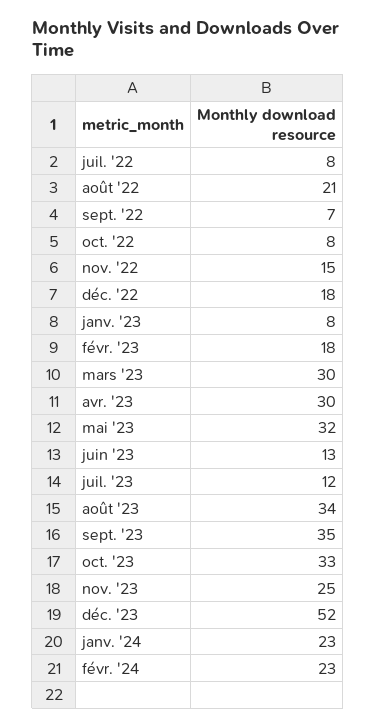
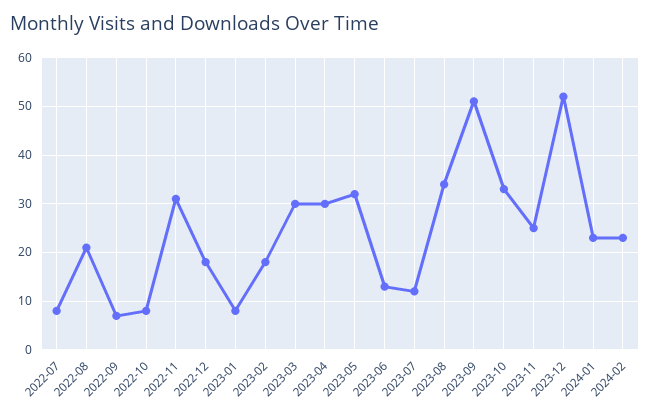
nov. '22: 15 -> 30
sept. '23: 35 -> 50

